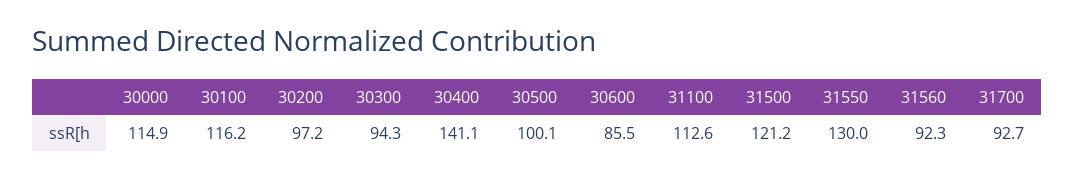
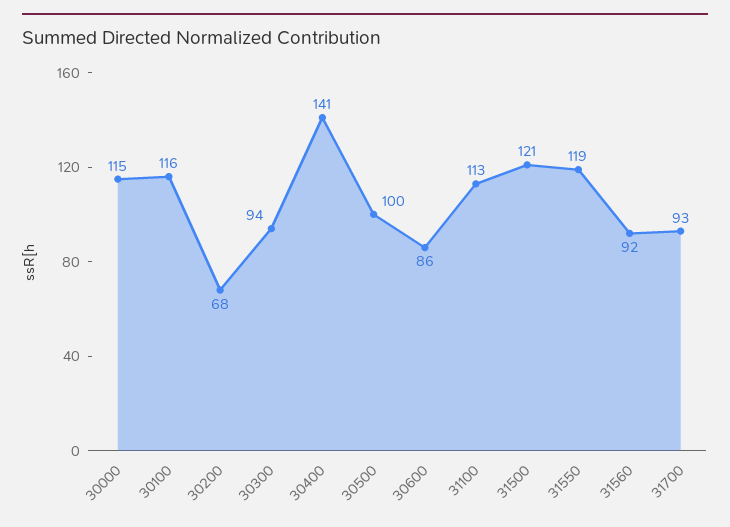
30200: 97.2 -> 68
31550: 130 -> 119

